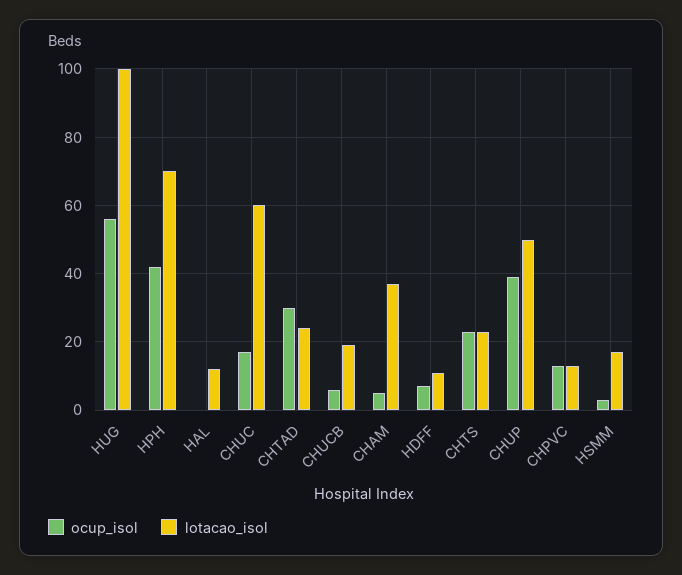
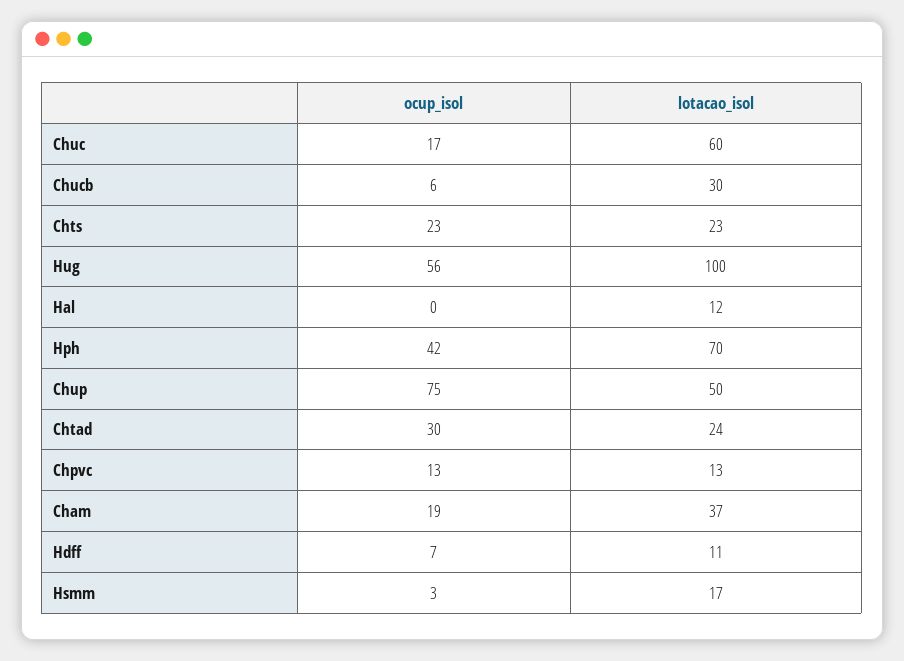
lotacao_isol, CHUCB: 20 -> 30
ocup_isol, CHAM: 5 -> 19
ocup_isol, CHUP: 40 -> 75

